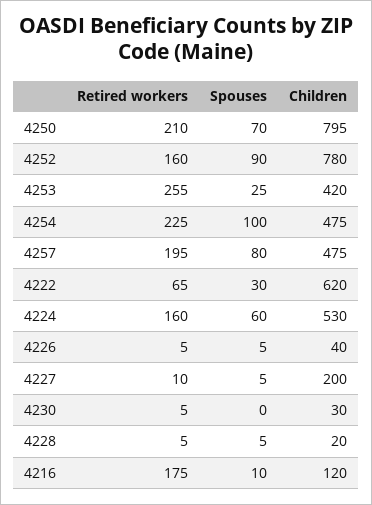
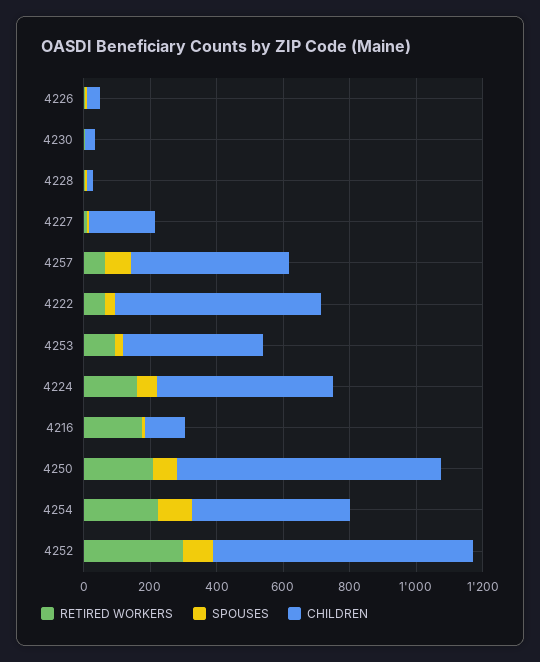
Retired workers, 4252: 160 -> 300
Retired workers, 4253: 255 -> 100
Retired workers, 4257: 195 -> 50

